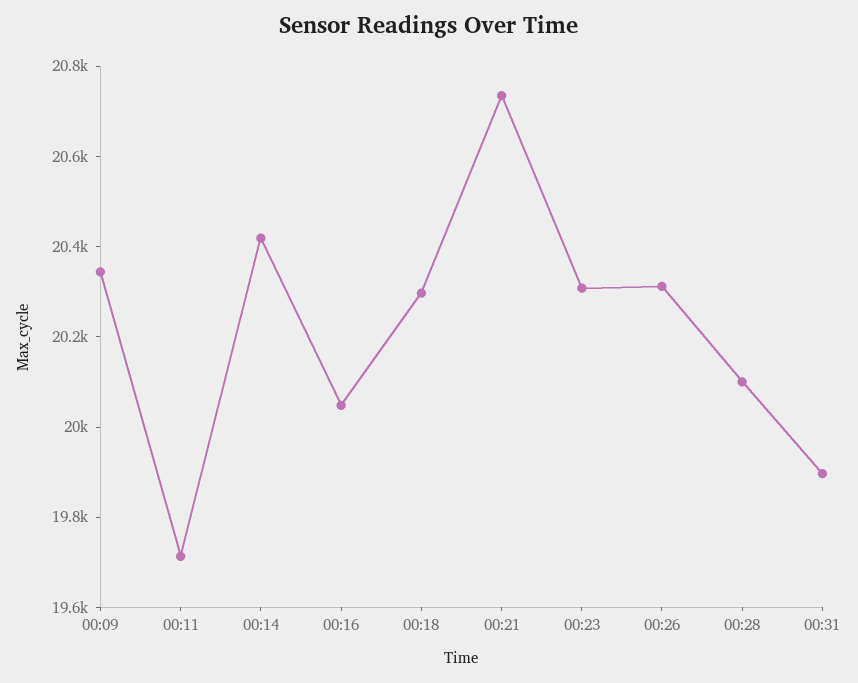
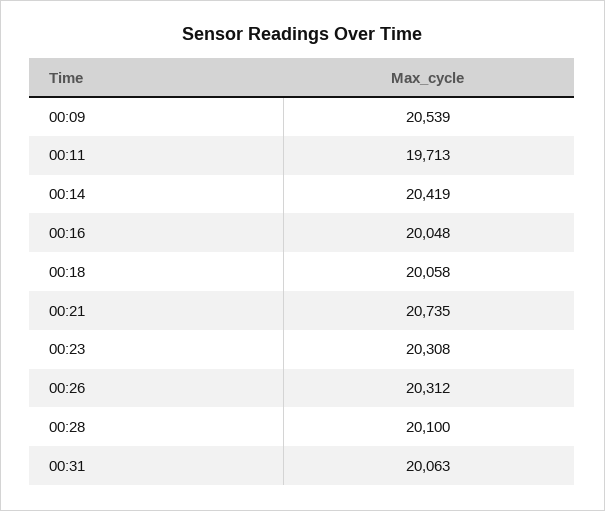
00:09: 20350 -> 20539
00:18: 20300 -> 20058
00:31: 19900 -> 20063

